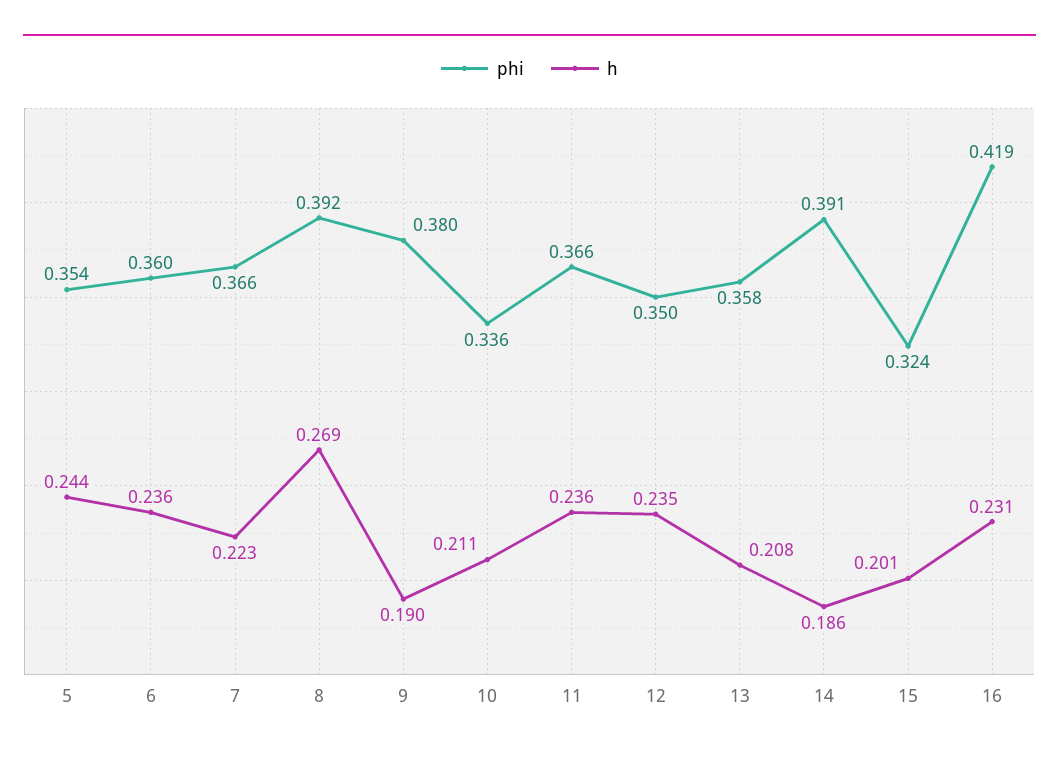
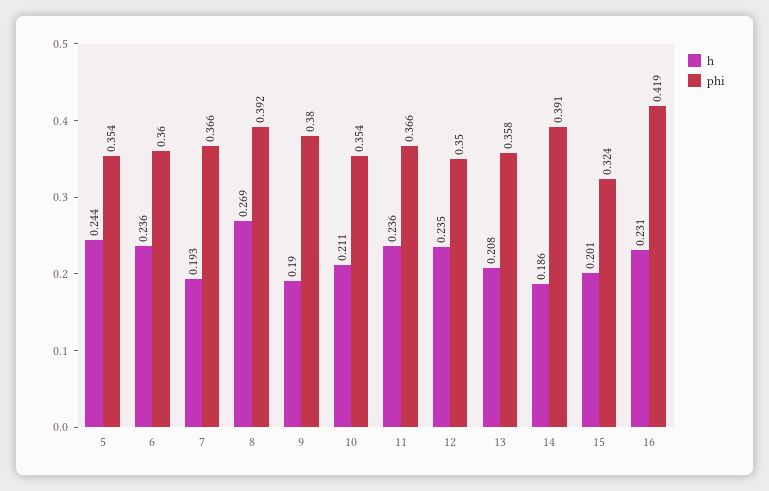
h, 7: 0.223 -> 0.193
phi, 10: 0.336 -> 0.354

